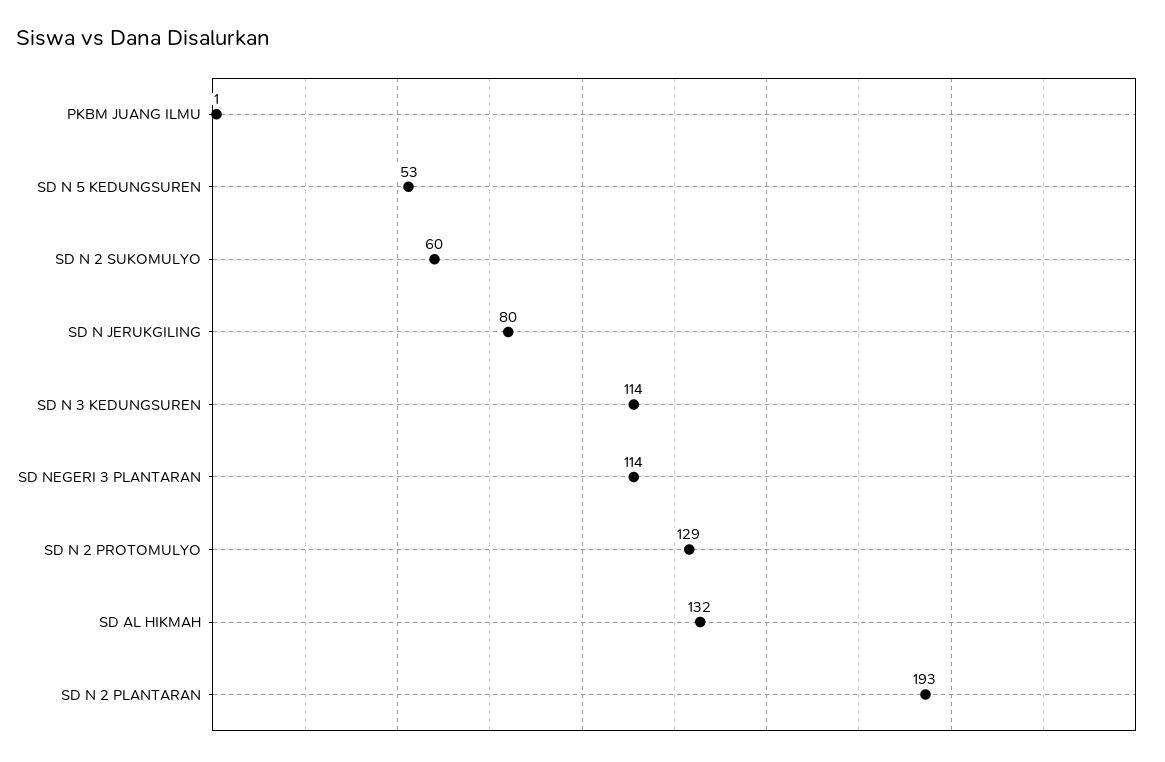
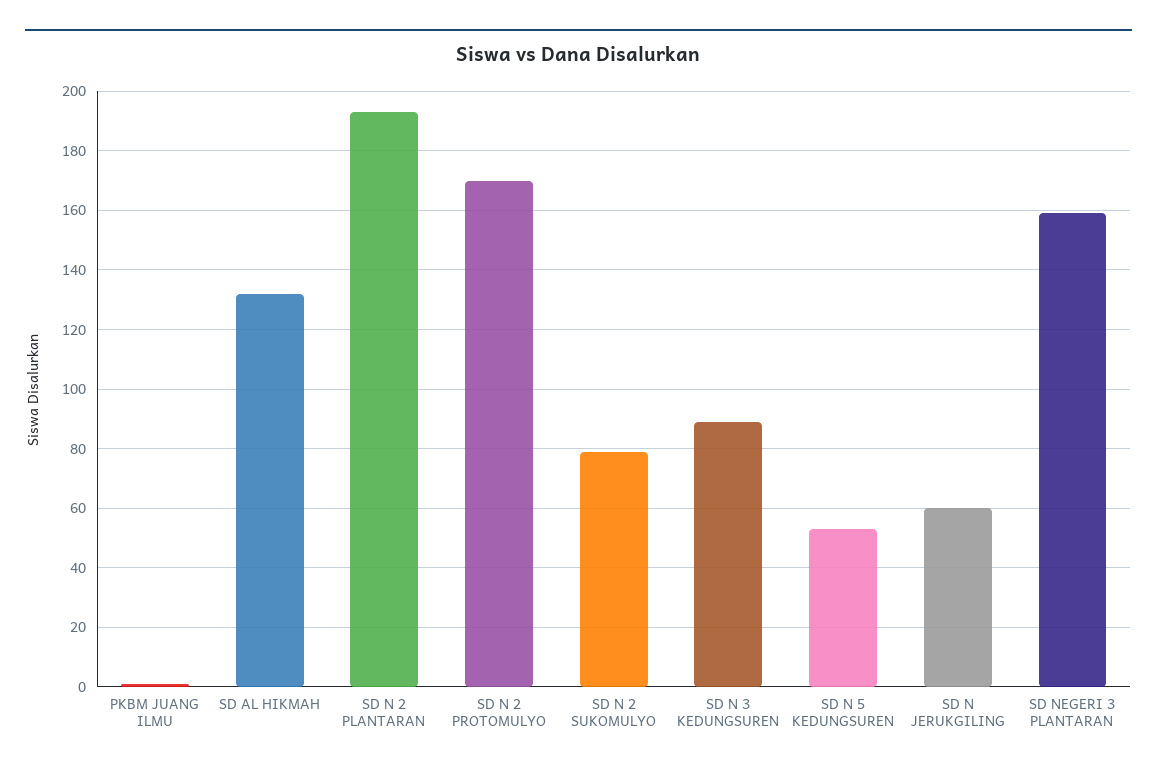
SD N 2 SUKOMULYO: 60 -> 80
SD N JERUKGILING: 80 -> 60
SD N 3 KEDUNGSUREN: 114 -> 90
SD NEGERI 3 PLANTARAN: 114 -> 160
SD N 2 PROTOMULYO: 129 -> 170

